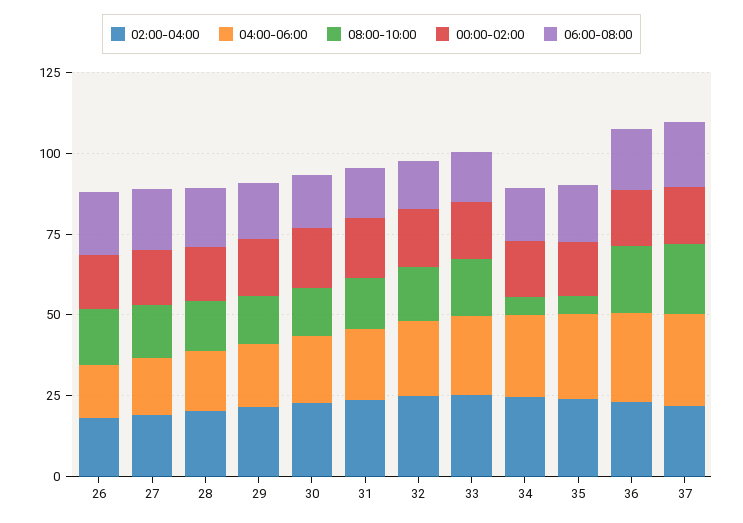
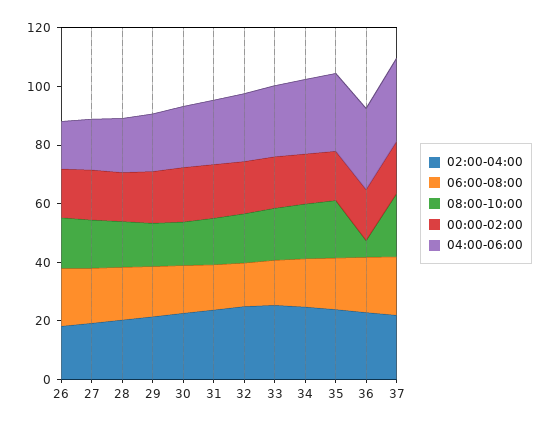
08:00-10:00, 34: 5 -> 20
08:00-10:00, 35: 5 -> 20
08:00-10:00, 36: 20 -> 5

